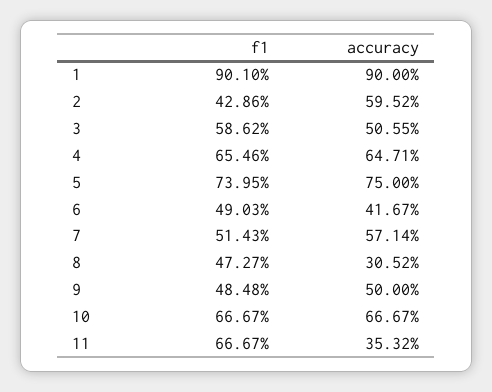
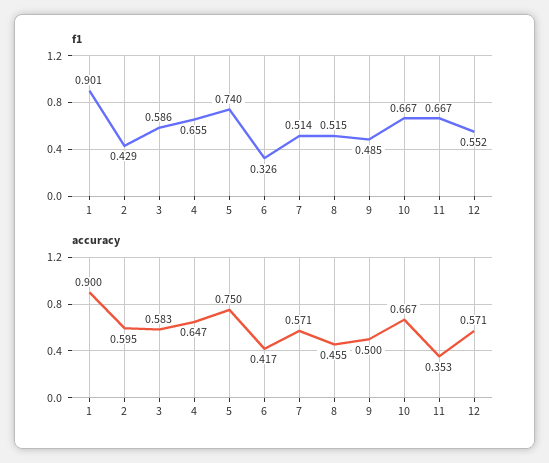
accuracy, 3: 0.5055 -> 0.583
f1, 6: 0.4903 -> 0.326
f1, 8: 0.4727 -> 0.515
accuracy, 8: 0.3052 -> 0.455
f1, 12: none -> 0.552
accuracy, 12: none -> 0.571

